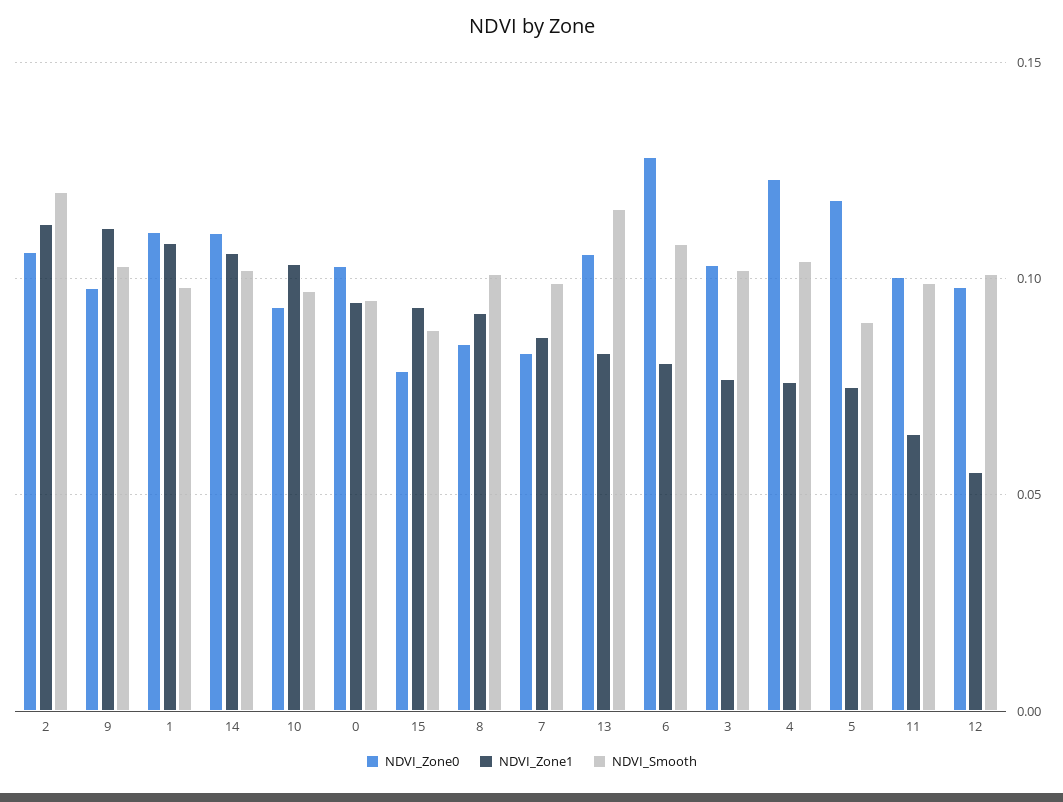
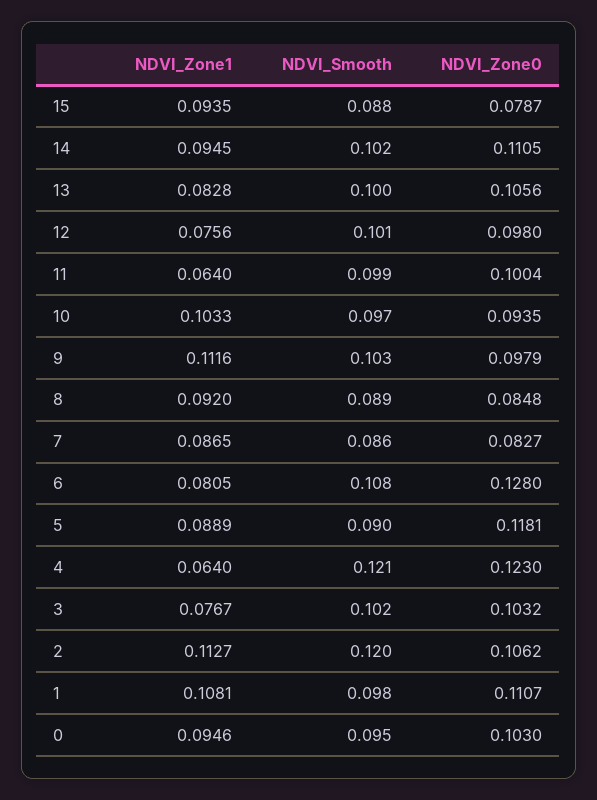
NDVI_Zone1, 14: 0.105 -> 0.0945
NDVI_Smooth, 8: 0.1 -> 0.089
NDVI_Smooth, 7: 0.1 -> 0.086
NDVI_Smooth, 13: 0.115 -> 0.1
NDVI_Zone1, 4: 0.075 -> 0.064
NDVI_Smooth, 4: 0.105 -> 0.121
NDVI_Zone1, 5: 0.075 -> 0.0889
NDVI_Zone1, 12: 0.055 -> 0.0756

